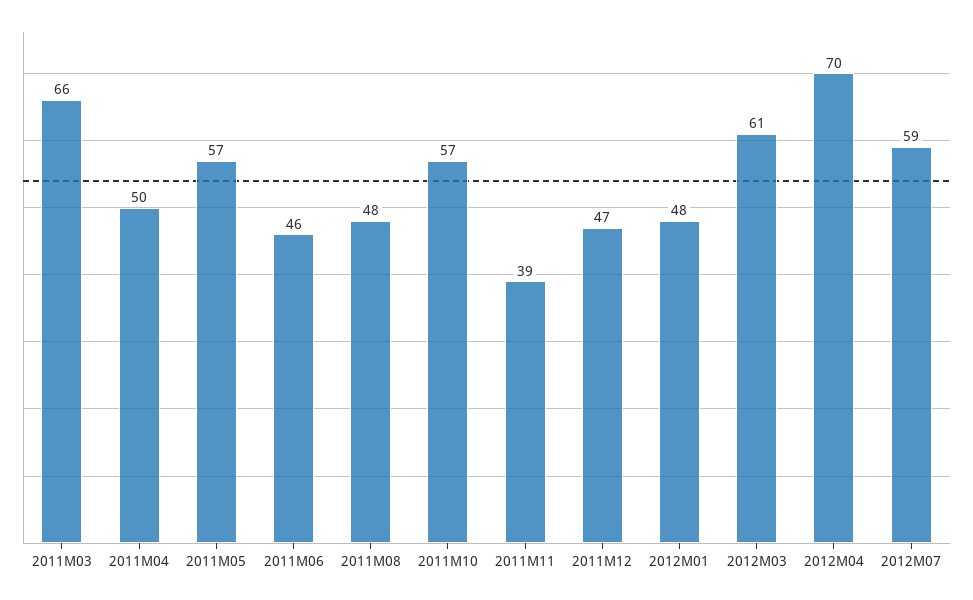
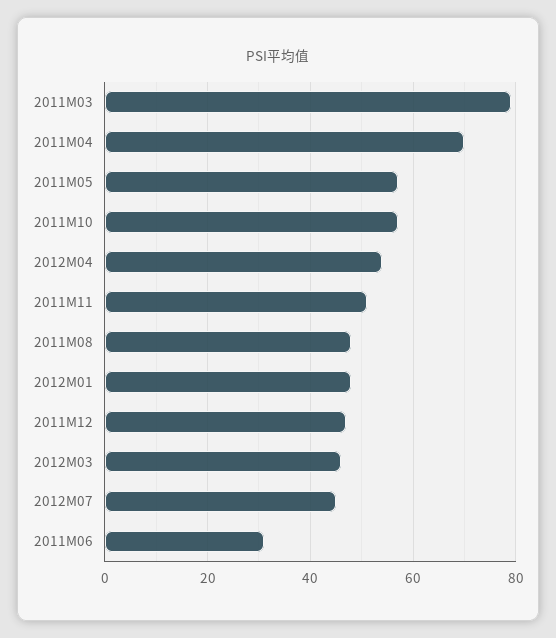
2011M03: 66 -> 80
2011M04: 50 -> 70
2011M06: 46 -> 30
2011M11: 39 -> 50
2012M03: 61 -> 45
2012M04: 70 -> 55
2012M07: 59 -> 45

